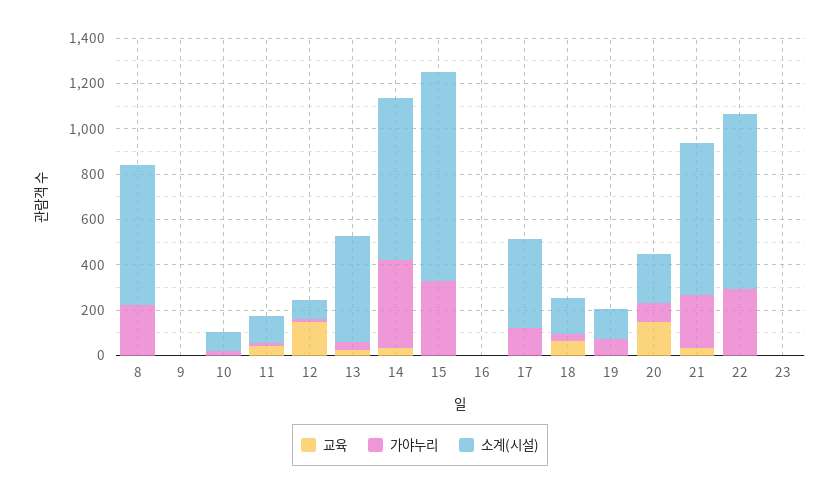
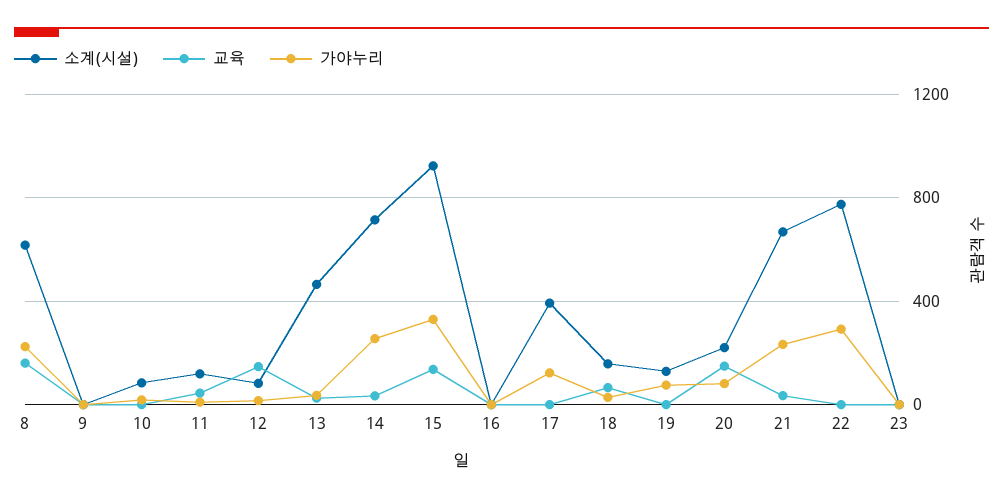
교육, 8: 0 -> 150
가야누리, 14: 400 -> 250
교육, 15: 0 -> 150

